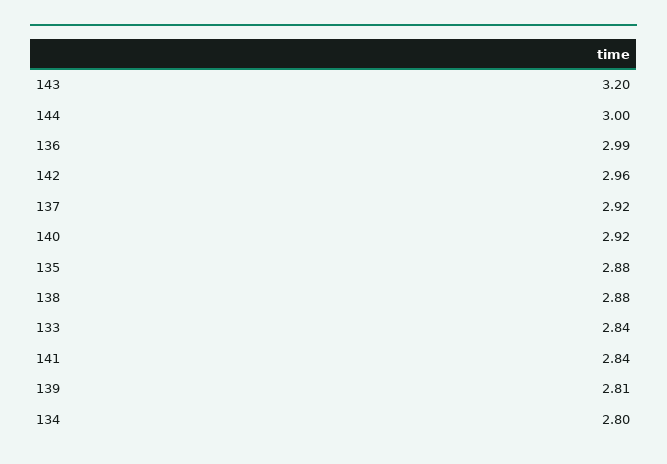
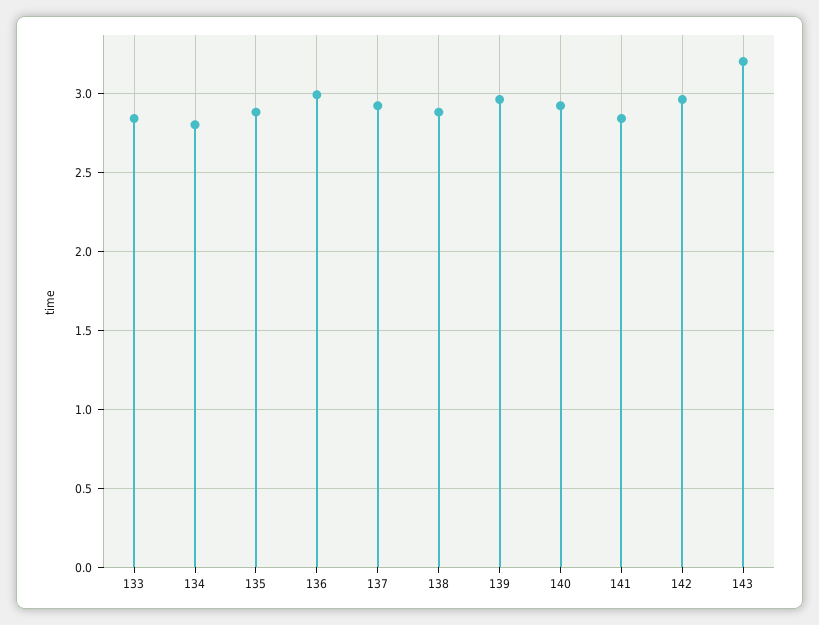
144: 3 -> none
139: 2.81 -> 2.95

